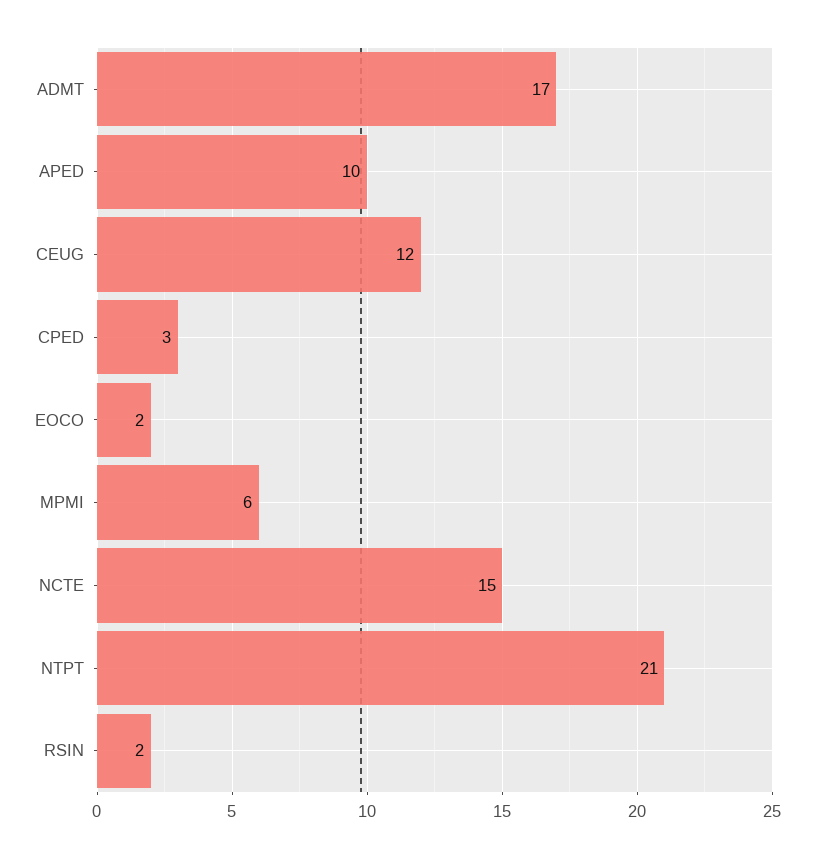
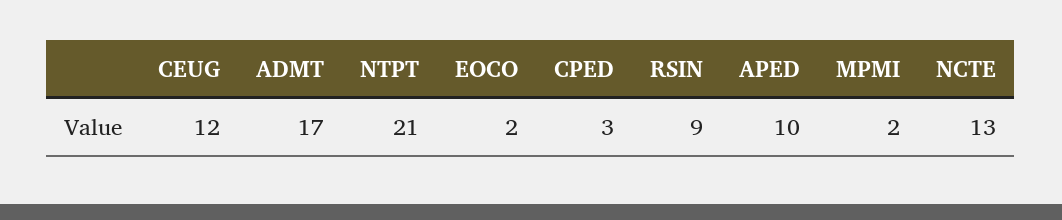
MPMI: 6 -> 2
NCTE: 15 -> 13
RSIN: 2 -> 9

